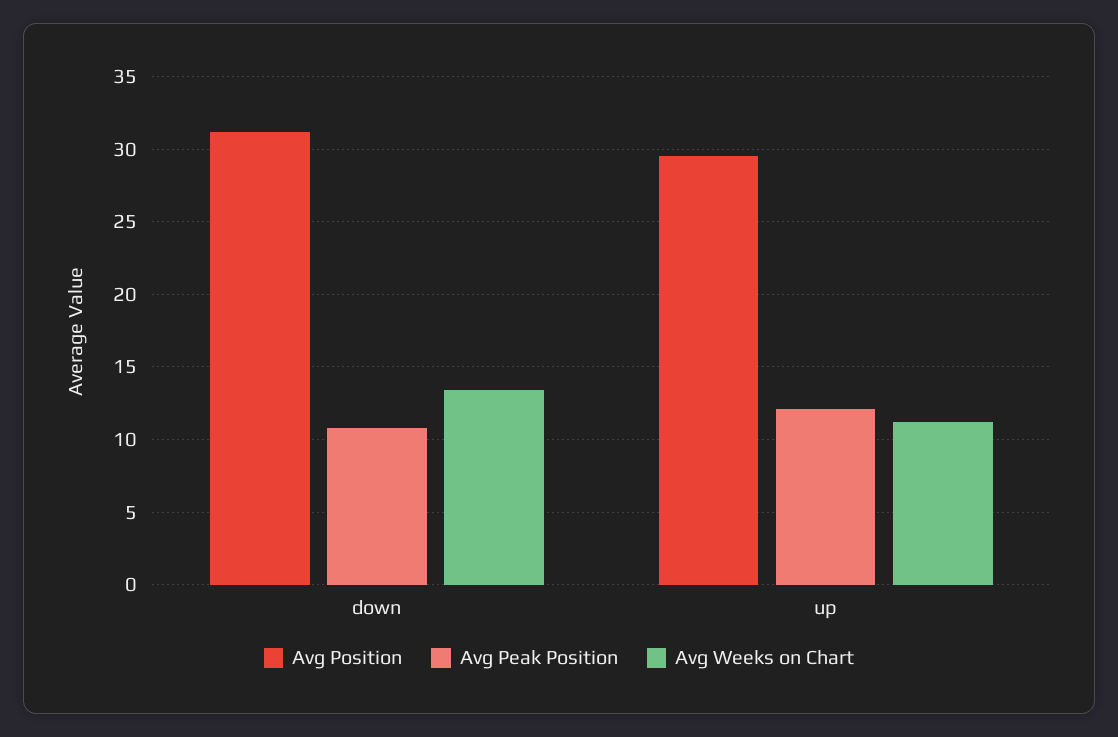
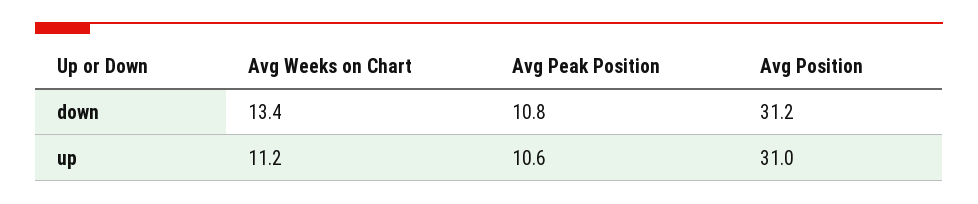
Avg Position, up: 29.5 -> 31
Avg Peak Position, up: 12 -> 10.6

